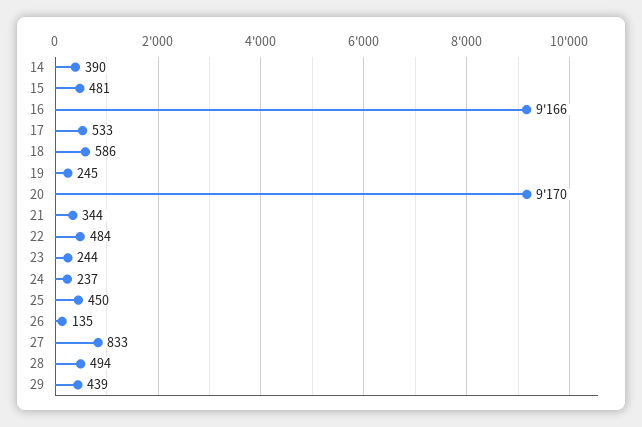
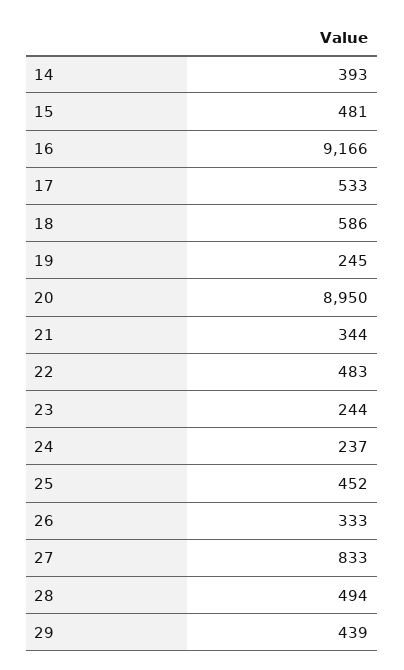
14: 390 -> 393
20: 9170 -> 8950
22: 484 -> 483
25: 450 -> 452
26: 135 -> 333

